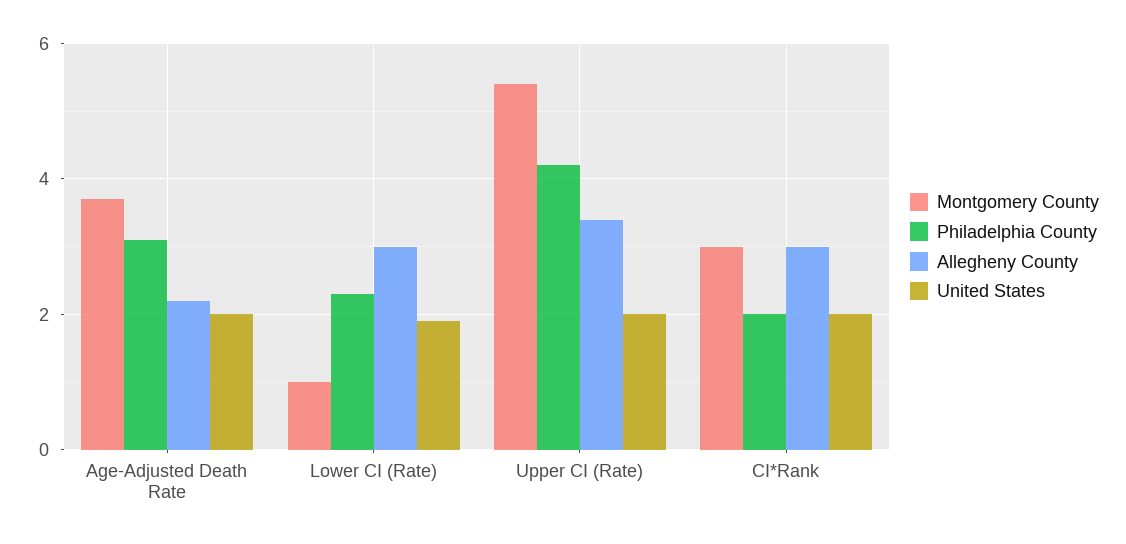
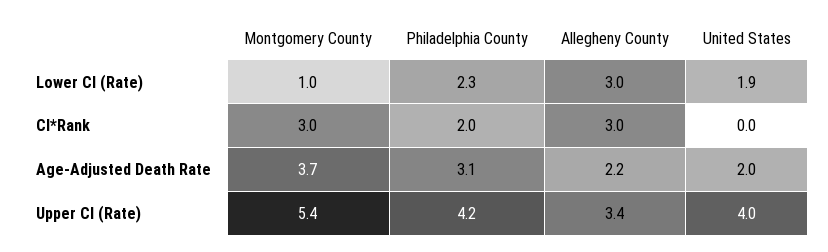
United States, Upper CI (Rate): 2 -> 4
United States, CI*Rank: 2 -> 0

